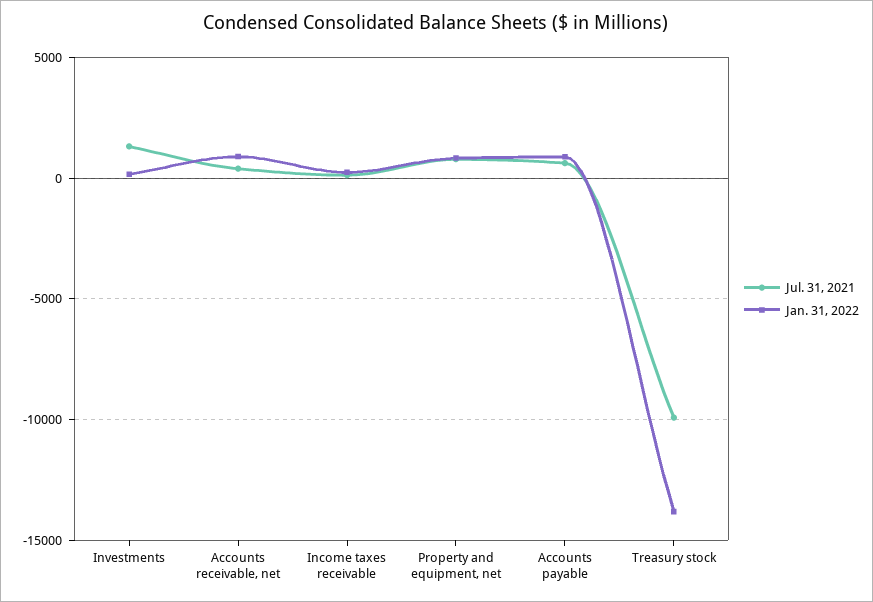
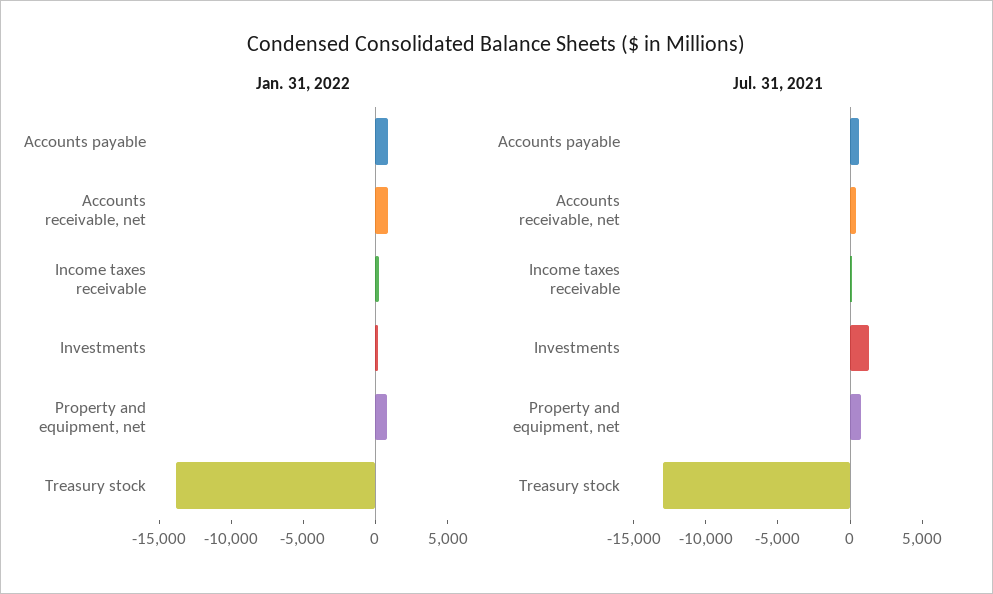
Jul. 31, 2021, Treasury stock: -10000 -> -13000

